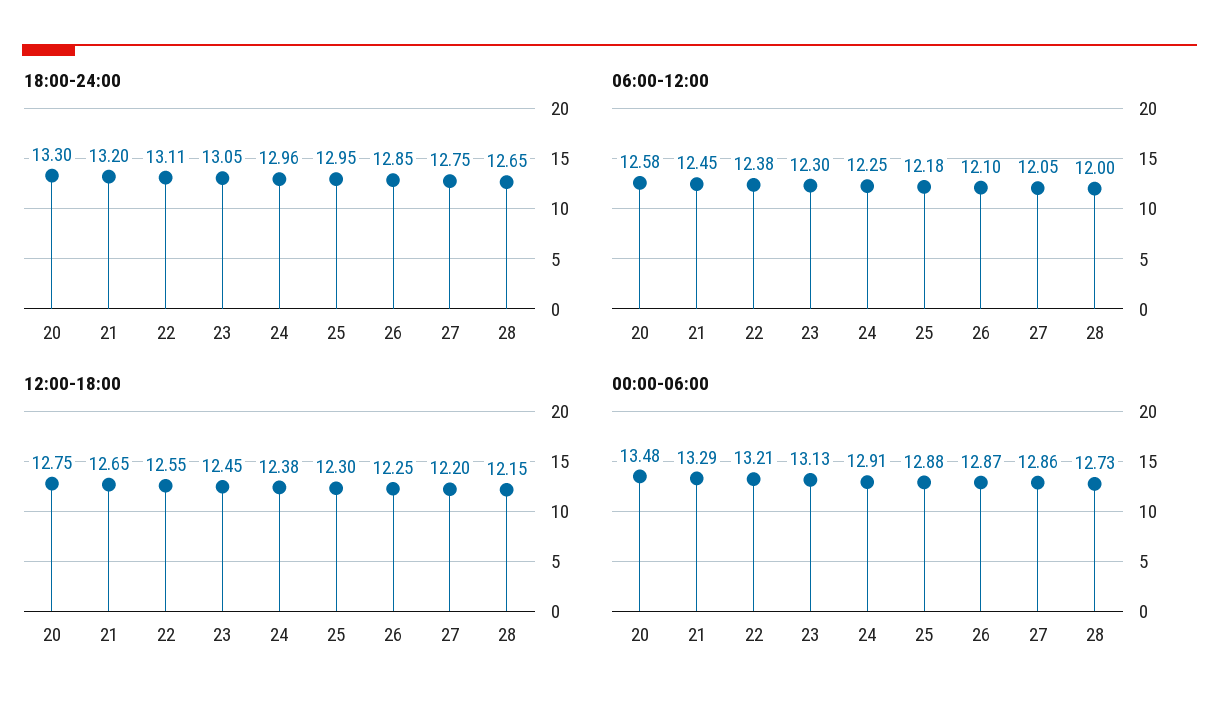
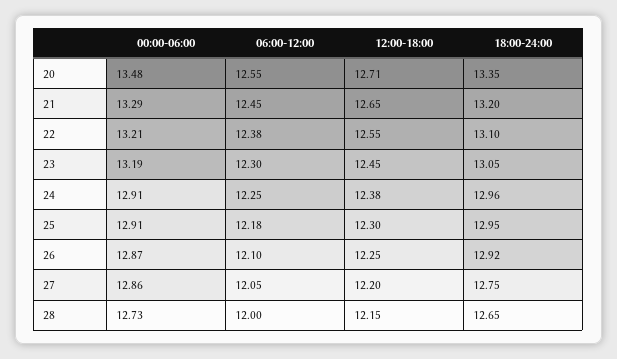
18:00-24:00, 20: 13.3 -> 13.35
18:00-24:00, 22: 13.11 -> 13.1
18:00-24:00, 26: 12.85 -> 12.92
06:00-12:00, 20: 12.58 -> 12.55
12:00-18:00, 20: 12.75 -> 12.71
00:00-06:00, 23: 13.13 -> 13.19
00:00-06:00, 25: 12.88 -> 12.91

